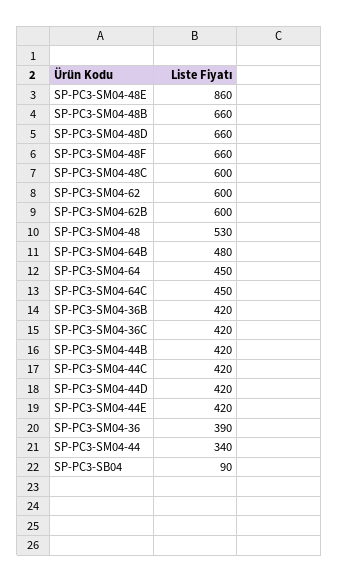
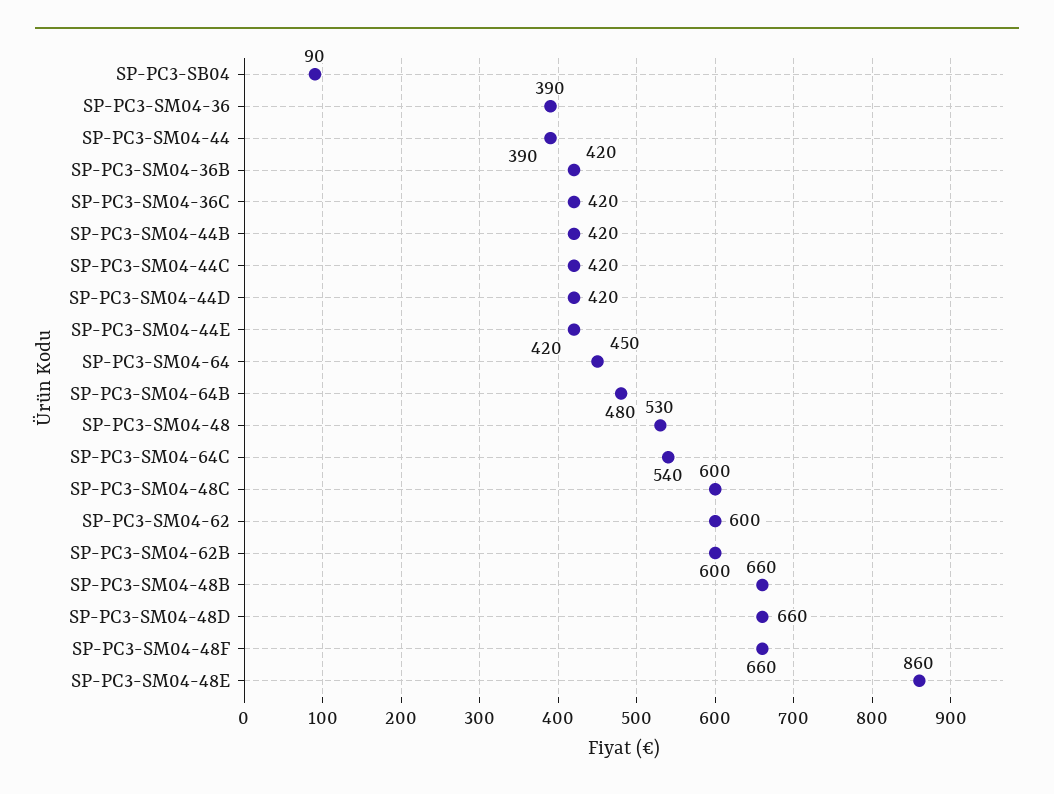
SP-PC3-SM04-64C: 450 -> 540
SP-PC3-SM04-44: 340 -> 390

